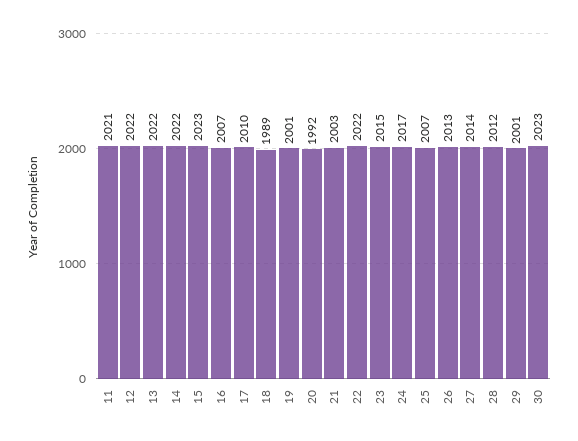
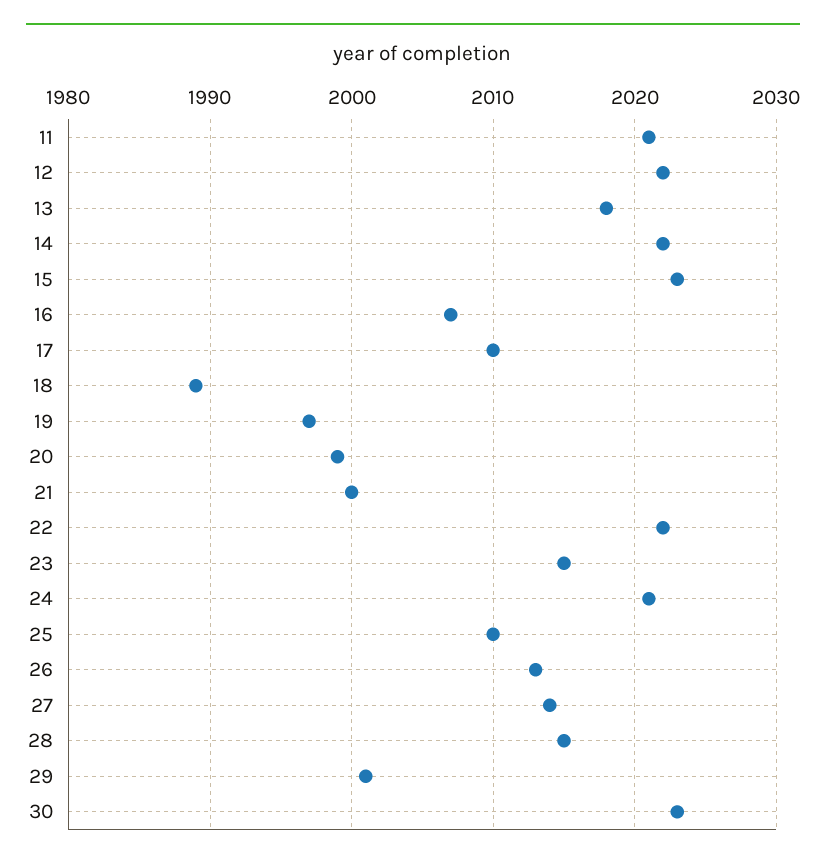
13: 2022 -> 2018
19: 2001 -> 1997
20: 1992 -> 1999
21: 2003 -> 2000
24: 2017 -> 2021
25: 2007 -> 2010
28: 2012 -> 2015

